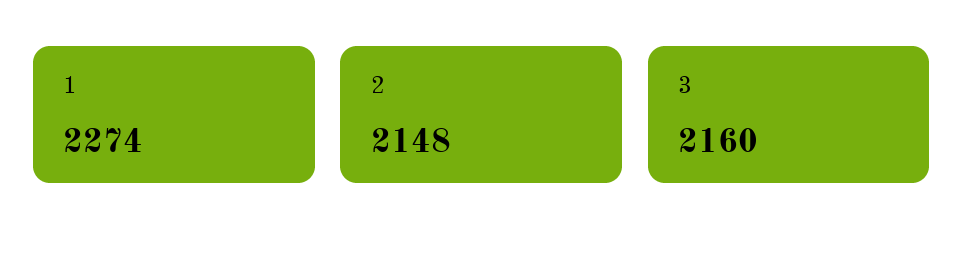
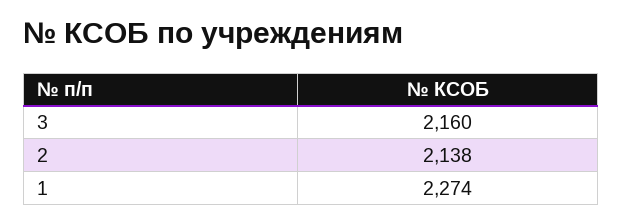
2: 2148 -> 2138

